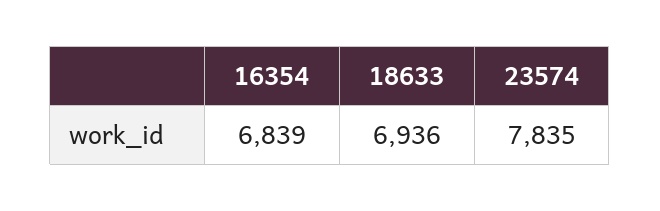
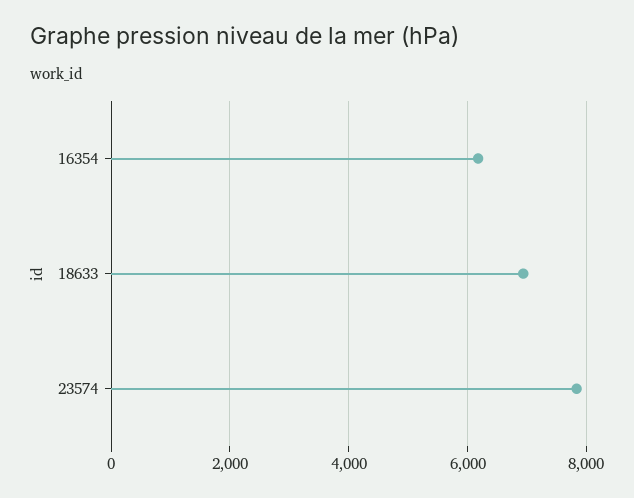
16354: 6839 -> 6200

